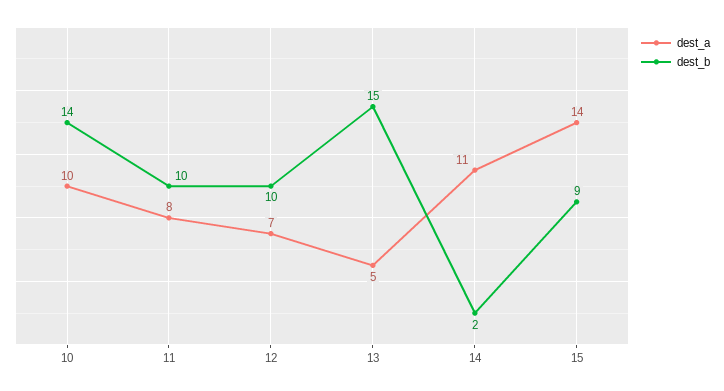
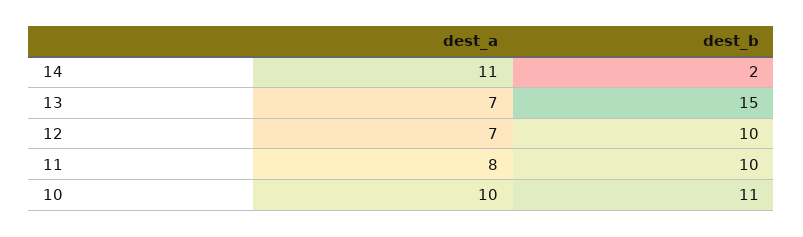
dest_b, 10: 14 -> 11
dest_a, 13: 5 -> 7
dest_a, 15: 14 -> none
dest_b, 15: 9 -> none

